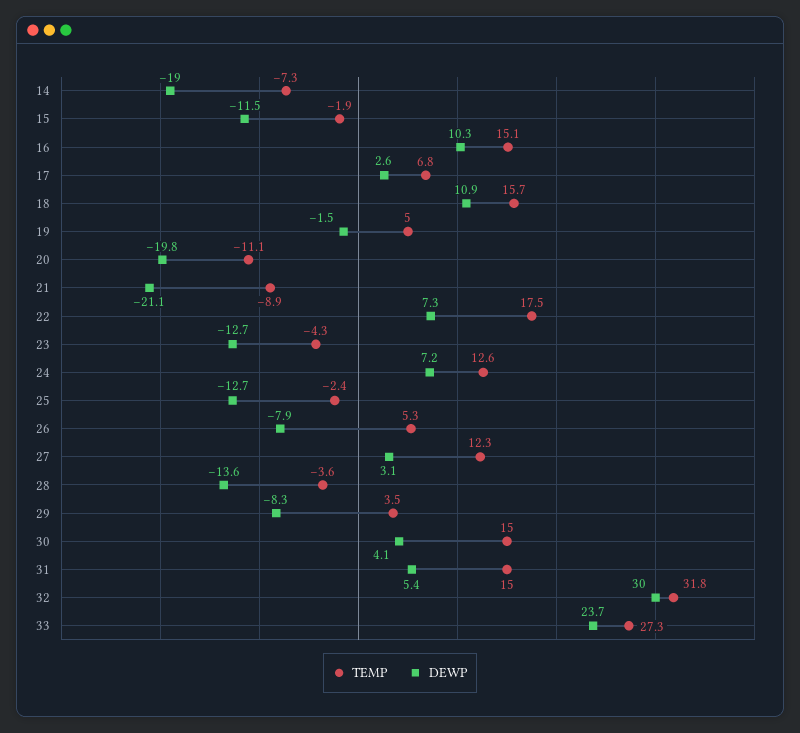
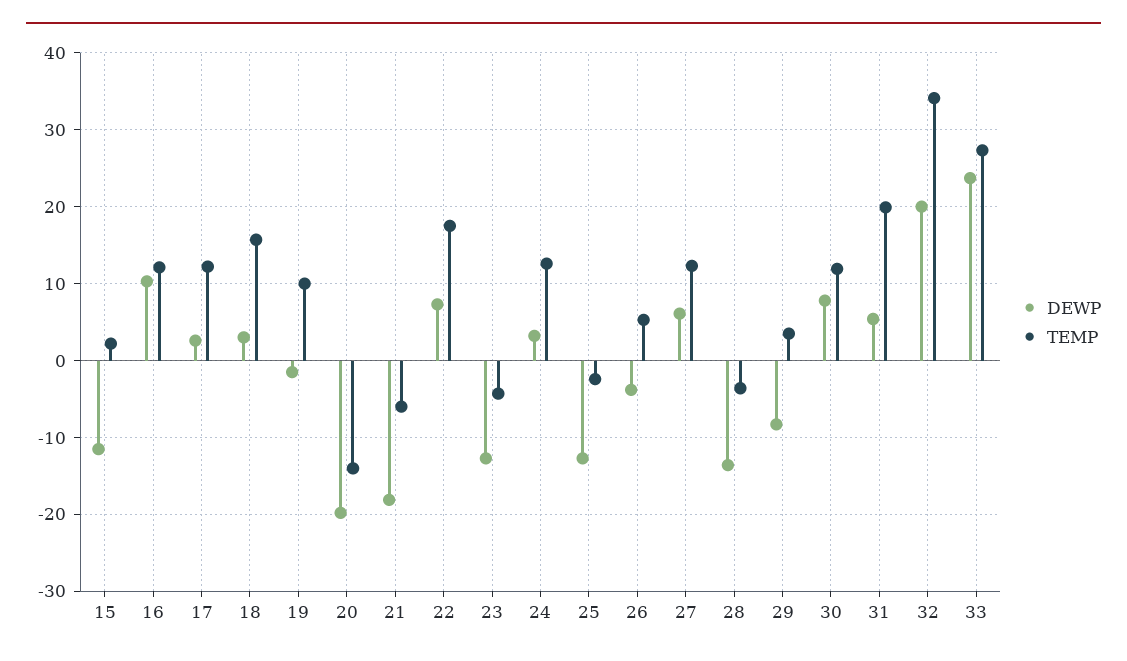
TEMP, 14: -7.3 -> none
DEWP, 14: -19 -> none
TEMP, 15: -1.9 -> 2
TEMP, 16: 15.1 -> 12
TEMP, 17: 6.8 -> 12
DEWP, 18: 10.9 -> 3
TEMP, 19: 5 -> 10
TEMP, 20: -11.1 -> -14
TEMP, 21: -8.9 -> -6
DEWP, 21: -21.1 -> -18
DEWP, 24: 7.2 -> 3
DEWP, 26: -7.9 -> -4
DEWP, 27: 3.1 -> 6
TEMP, 30: 15 -> 12
DEWP, 30: 4.1 -> 8
TEMP, 31: 15 -> 20
TEMP, 32: 31.8 -> 34
DEWP, 32: 30 -> 20

